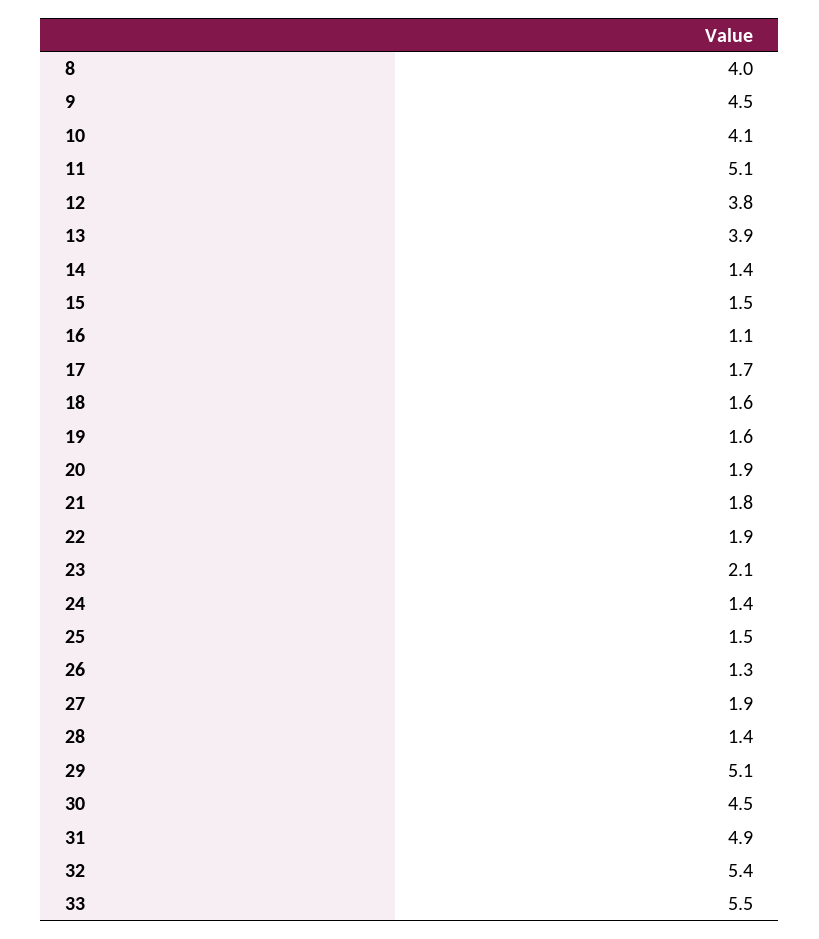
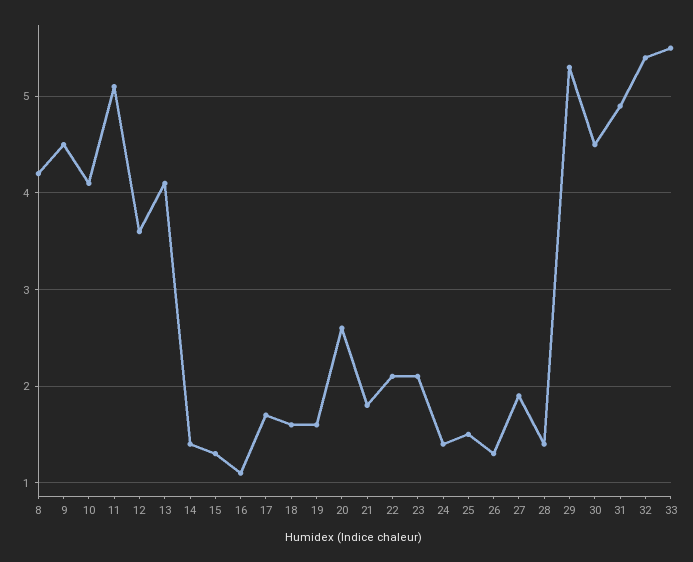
8: 4 -> 4.2
12: 3.8 -> 3.6
13: 3.9 -> 4.1
15: 1.5 -> 1.3
20: 1.9 -> 2.6
22: 1.9 -> 2.1
29: 5.1 -> 5.3

